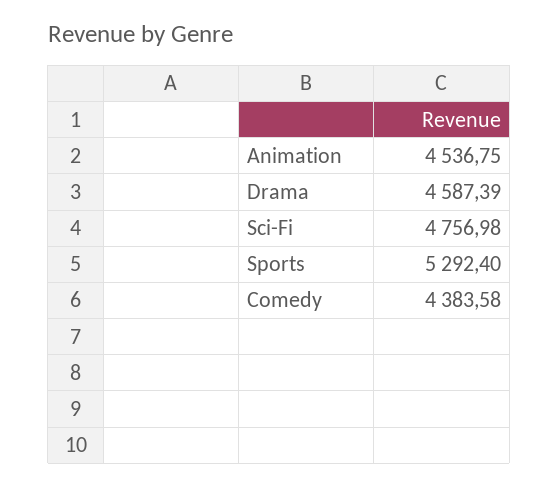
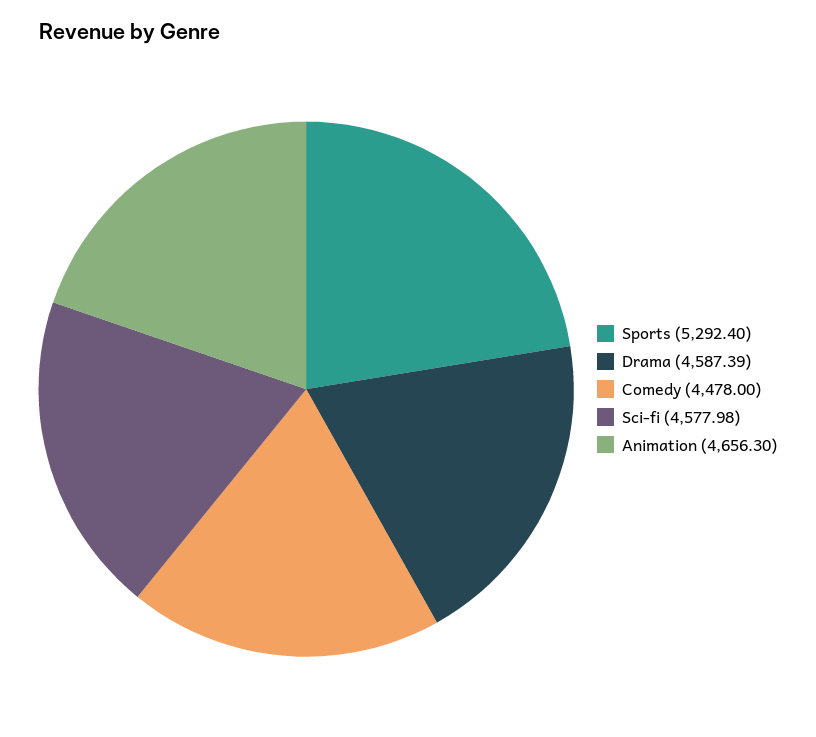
Animation: 4536.75 -> 4656.3
Sci-Fi: 4756.98 -> 4577.98
Comedy: 4383.58 -> 4478

